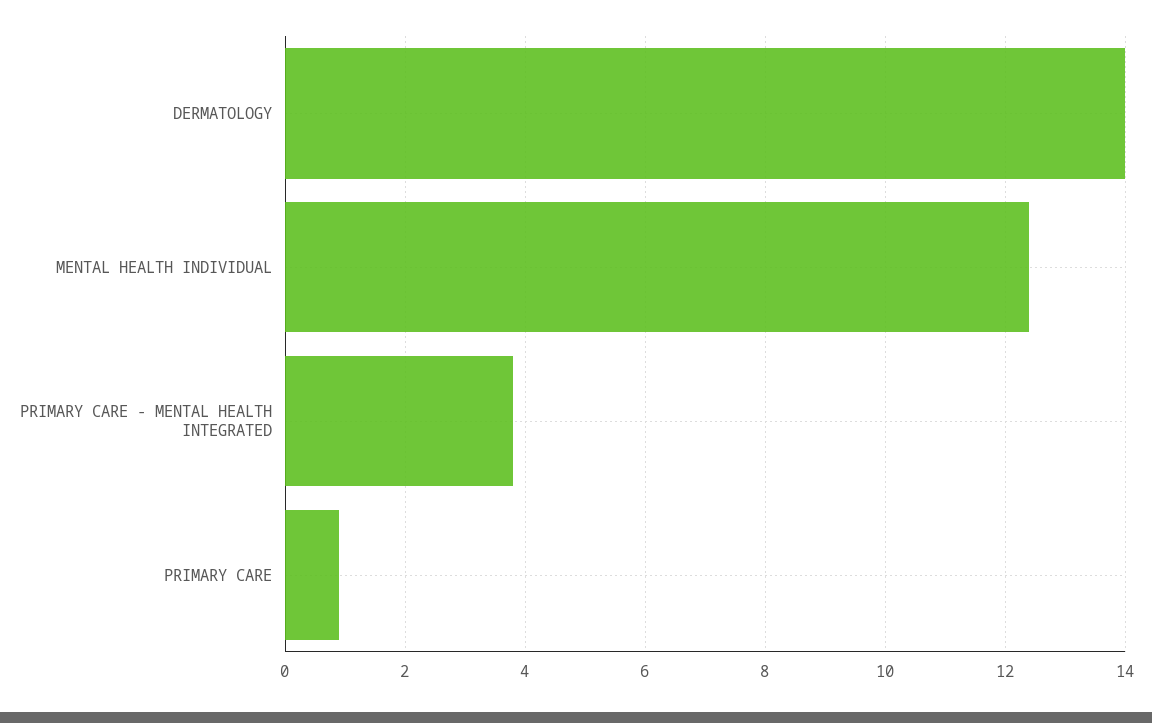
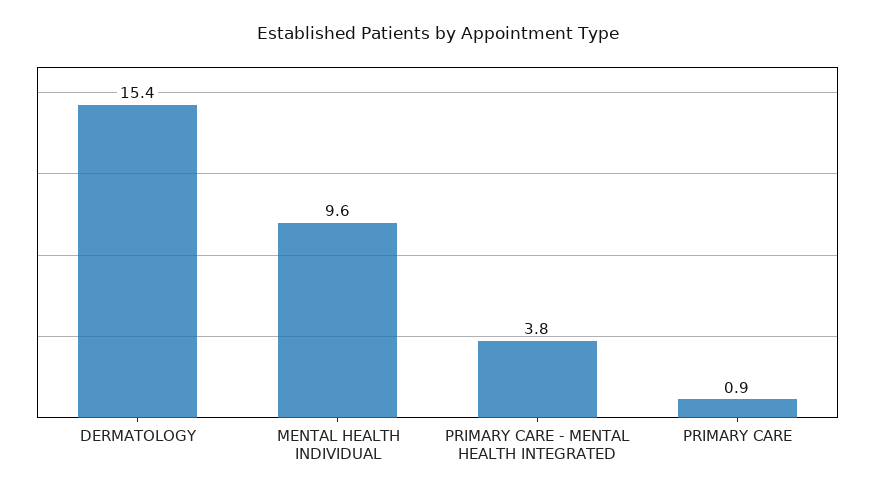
DERMATOLOGY: 14 -> 15.4
MENTAL HEALTH INDIVIDUAL: 12.5 -> 9.6

